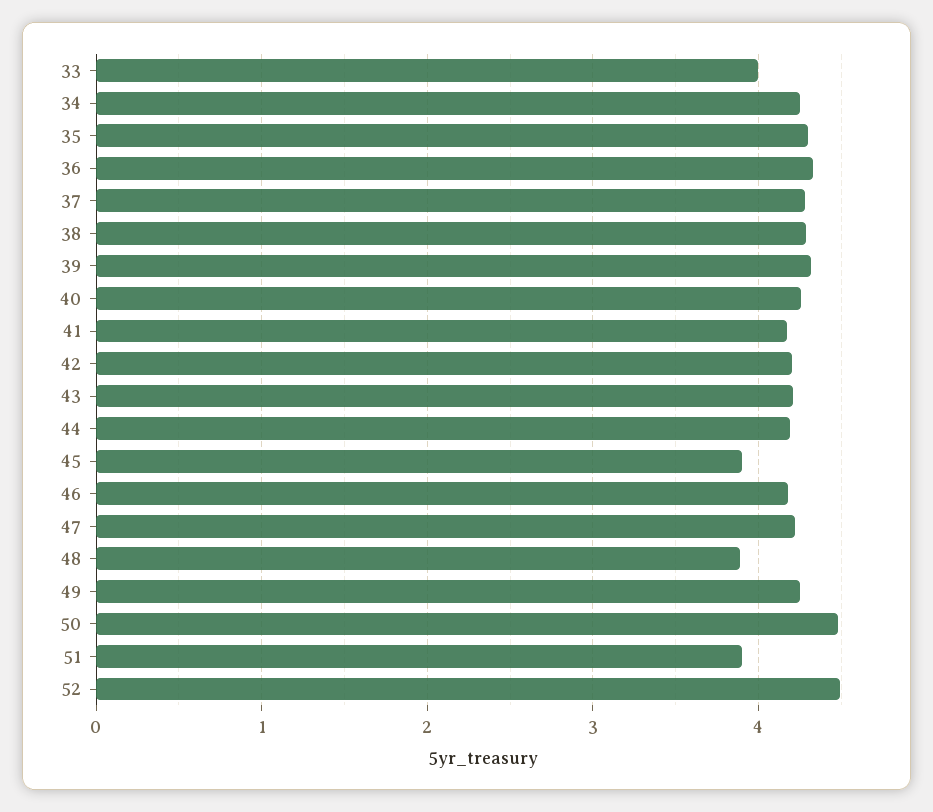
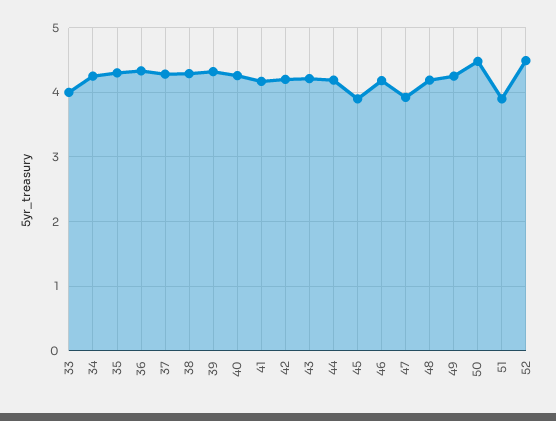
47: 4.2 -> 3.9
48: 3.9 -> 4.2

